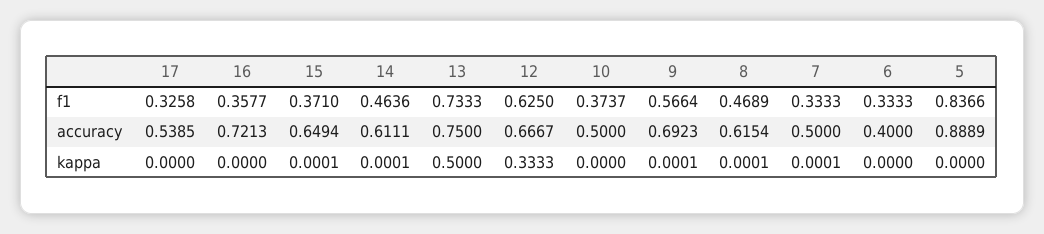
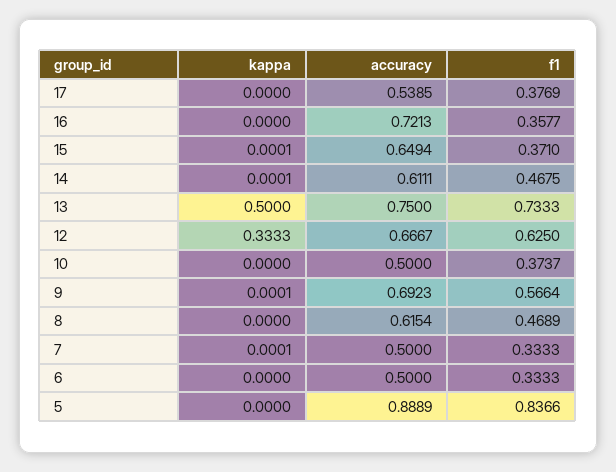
17, f1: 0.3258 -> 0.3769
14, f1: 0.4636 -> 0.4675
6, accuracy: 0.4 -> 0.5
8, kappa: 0.0001 -> 0

